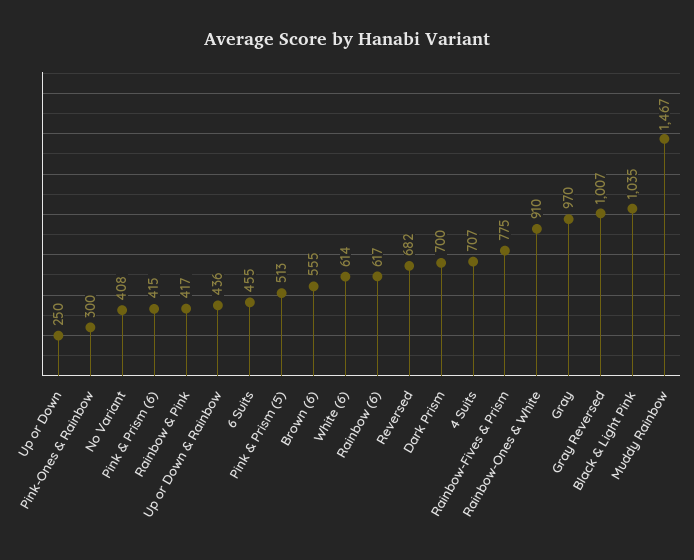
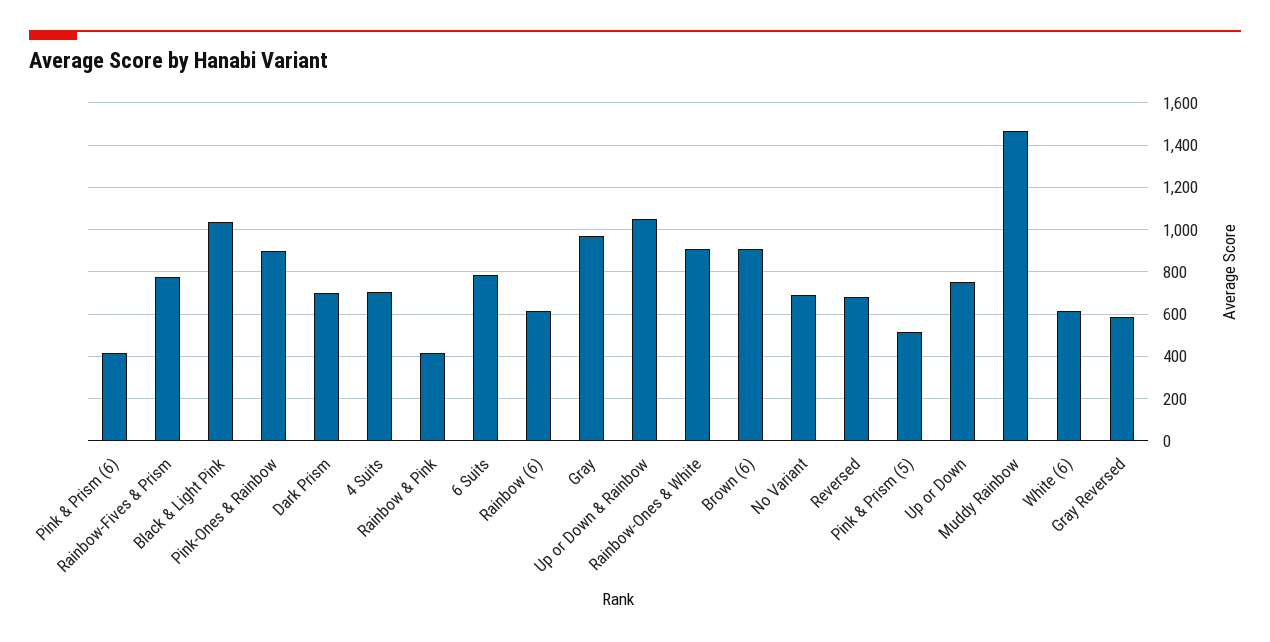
Up or Down: 250 -> 750
Pink-Ones & Rainbow: 300 -> 900
No Variant: 408 -> 700
Up or Down & Rainbow: 436 -> 1050
6 Suits: 455 -> 800
Brown (6): 555 -> 900
Gray Reversed: 1007 -> 600

